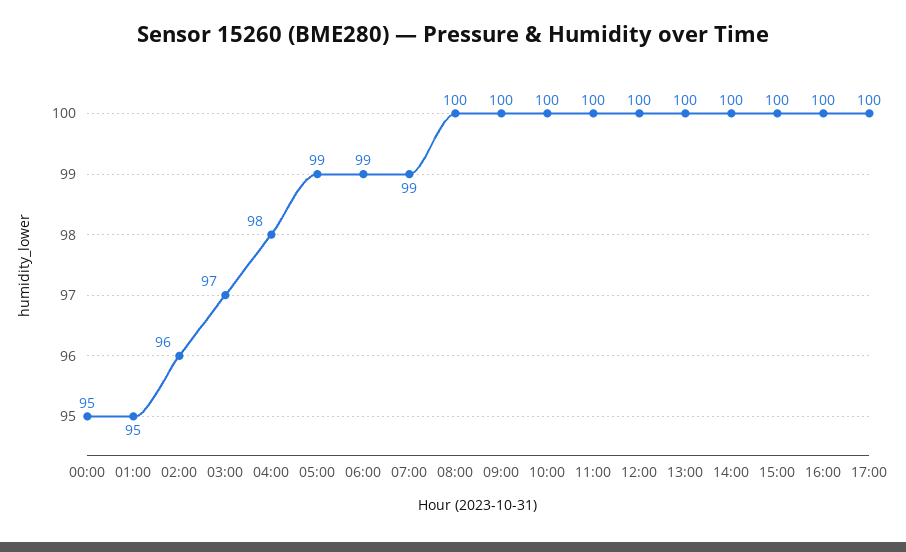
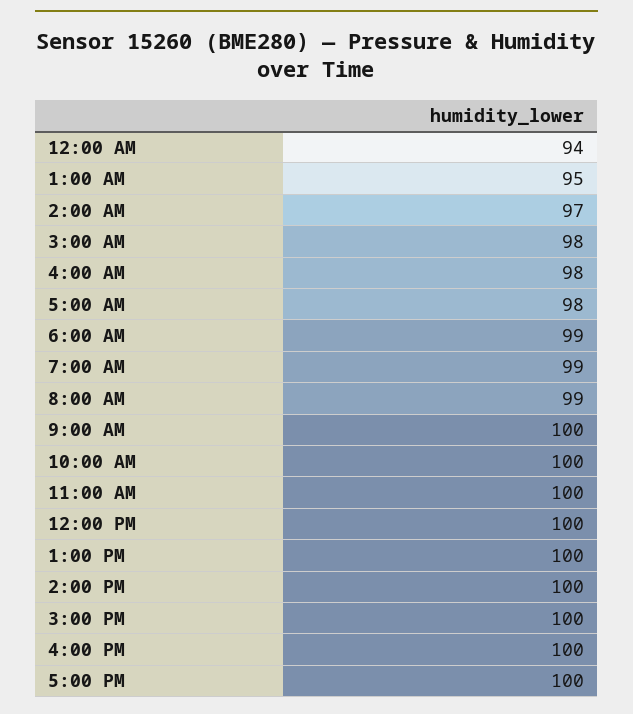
00:00: 95 -> 94
02:00: 96 -> 97
03:00: 97 -> 98
05:00: 99 -> 98
08:00: 100 -> 99

